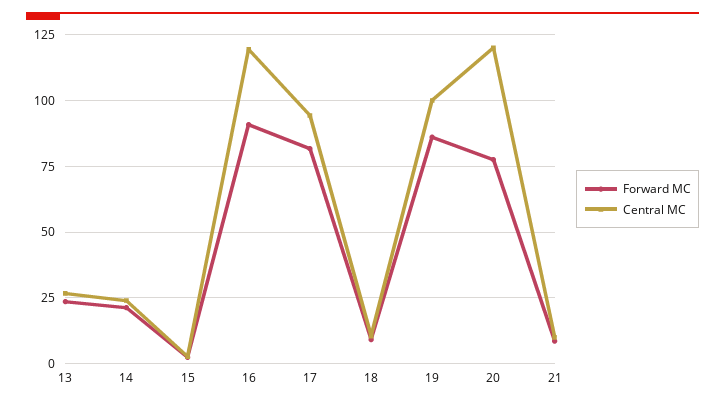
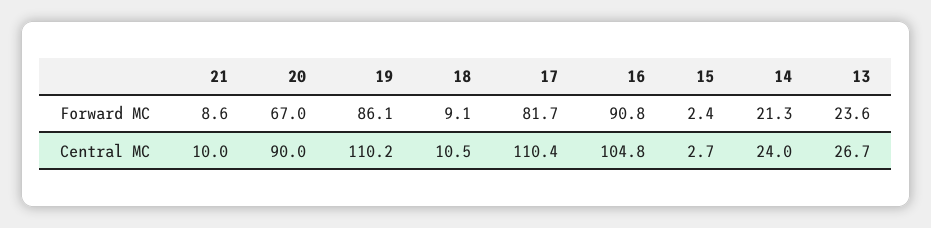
Central MC, 16: 120 -> 104.8
Central MC, 17: 95 -> 110.4
Central MC, 19: 100 -> 110.2
Forward MC, 20: 77.5 -> 67
Central MC, 20: 120 -> 90

